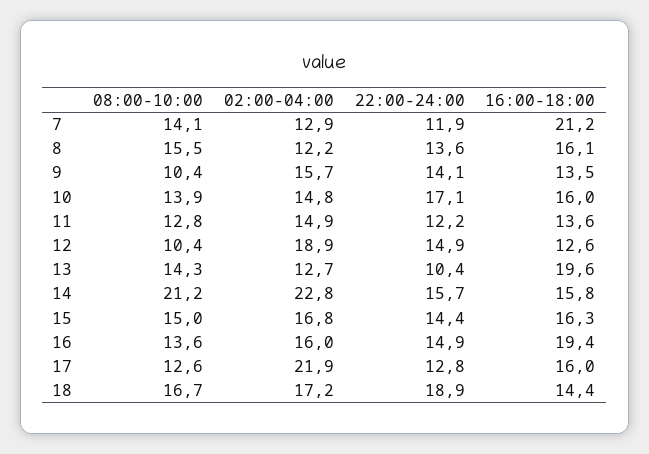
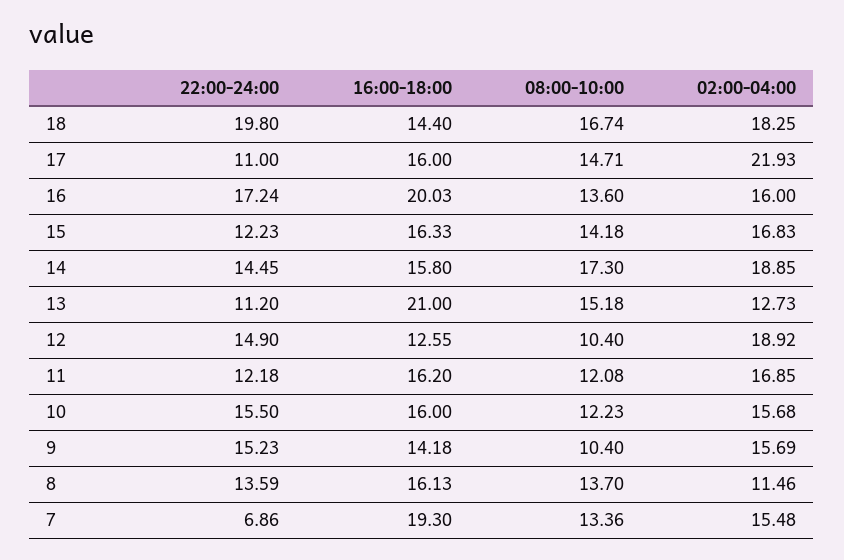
08:00-10:00, 7: 14.1 -> 13.36
02:00-04:00, 7: 12.9 -> 15.48
22:00-24:00, 7: 11.9 -> 6.86
16:00-18:00, 7: 21.2 -> 19.3
08:00-10:00, 8: 15.5 -> 13.7
02:00-04:00, 8: 12.2 -> 11.46
22:00-24:00, 9: 14.1 -> 15.23
16:00-18:00, 9: 13.5 -> 14.18
08:00-10:00, 10: 13.9 -> 12.23
02:00-04:00, 10: 14.8 -> 15.68
22:00-24:00, 10: 17.1 -> 15.5
08:00-10:00, 11: 12.8 -> 12.08
02:00-04:00, 11: 14.9 -> 16.85
16:00-18:00, 11: 13.6 -> 16.2
08:00-10:00, 13: 14.3 -> 15.18
22:00-24:00, 13: 10.4 -> 11.2
16:00-18:00, 13: 19.6 -> 21
08:00-10:00, 14: 21.2 -> 17.3
02:00-04:00, 14: 22.8 -> 18.85
22:00-24:00, 14: 15.7 -> 14.45
08:00-10:00, 15: 15 -> 14.18
22:00-24:00, 15: 14.4 -> 12.23
22:00-24:00, 16: 14.9 -> 17.24
16:00-18:00, 16: 19.4 -> 20.03
08:00-10:00, 17: 12.6 -> 14.71
22:00-24:00, 17: 12.8 -> 11
02:00-04:00, 18: 17.2 -> 18.25
22:00-24:00, 18: 18.9 -> 19.8

